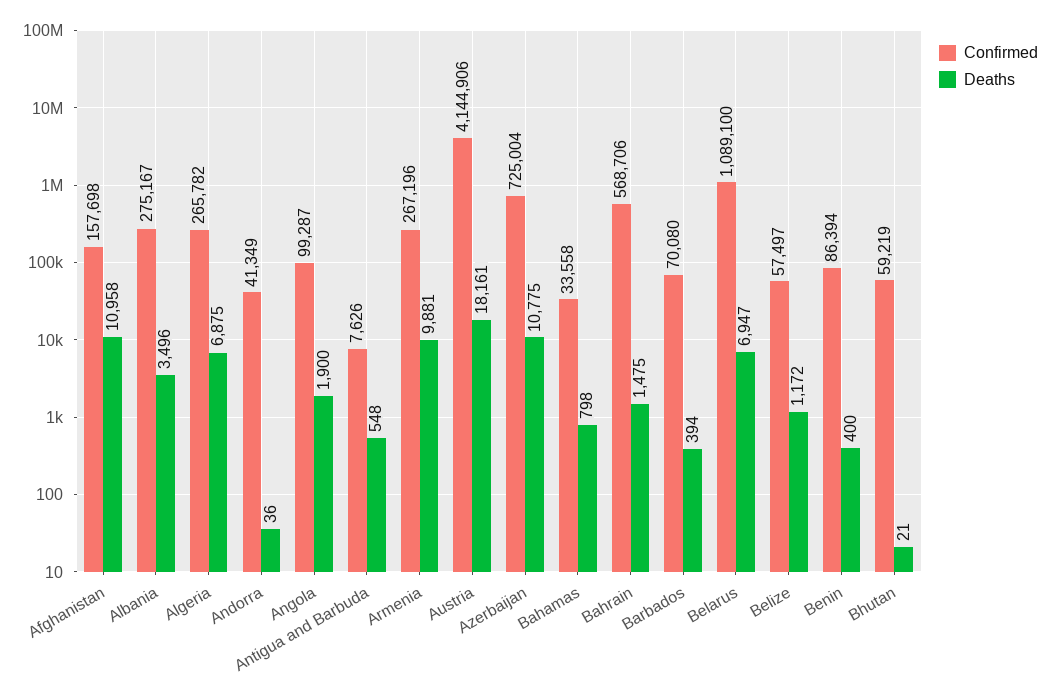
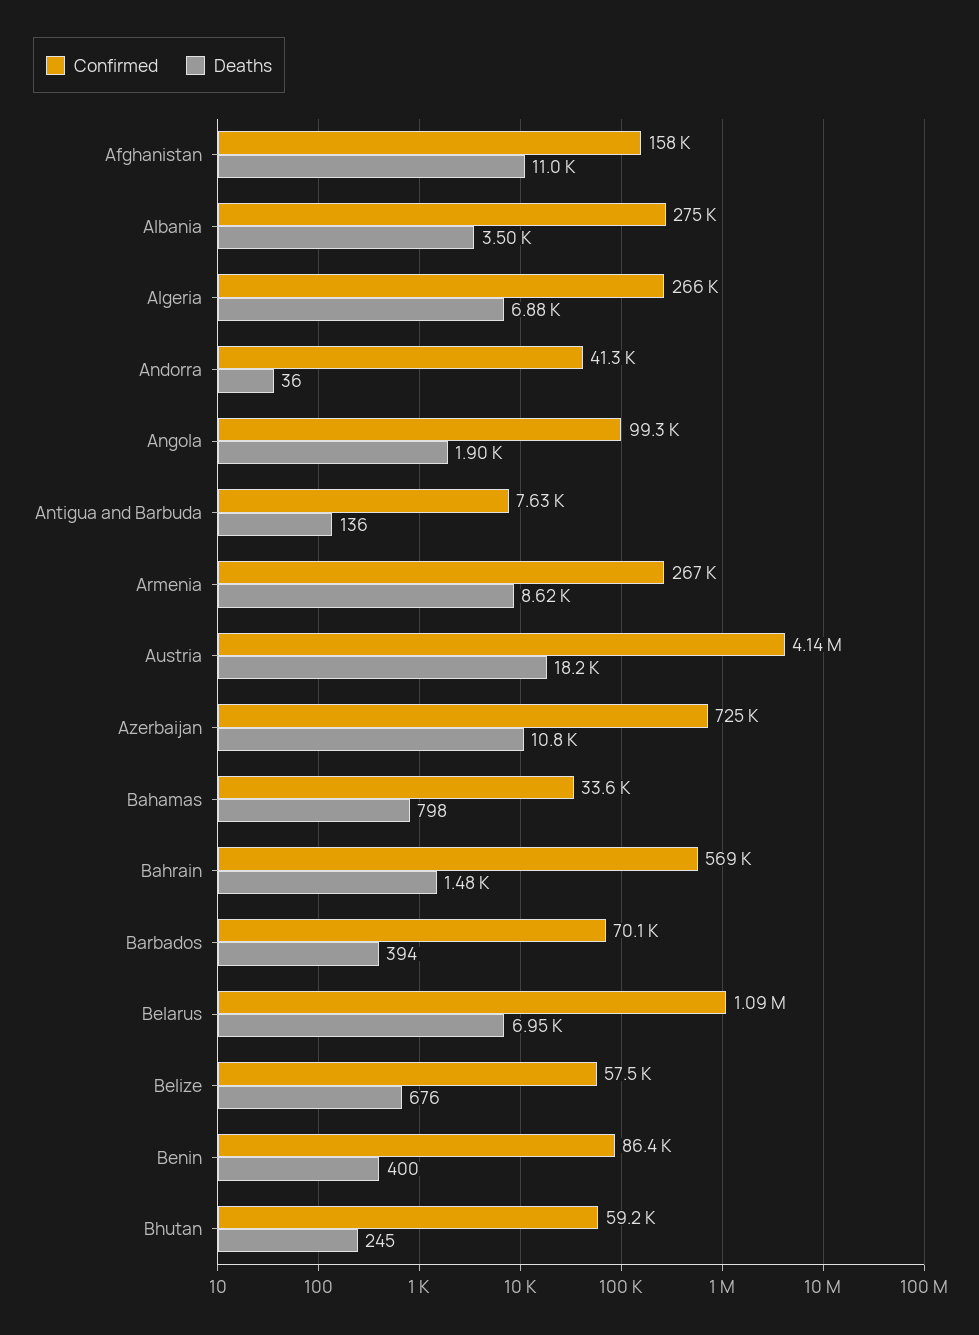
Deaths, Antigua and Barbuda: 548 -> 136
Deaths, Armenia: 9881 -> 8620
Deaths, Belize: 1172 -> 676
Deaths, Bhutan: 21 -> 245

